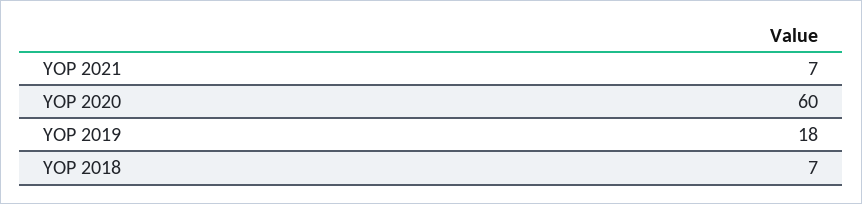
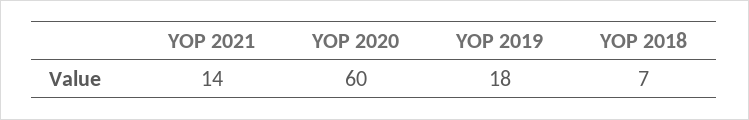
YOP 2021: 7 -> 14

